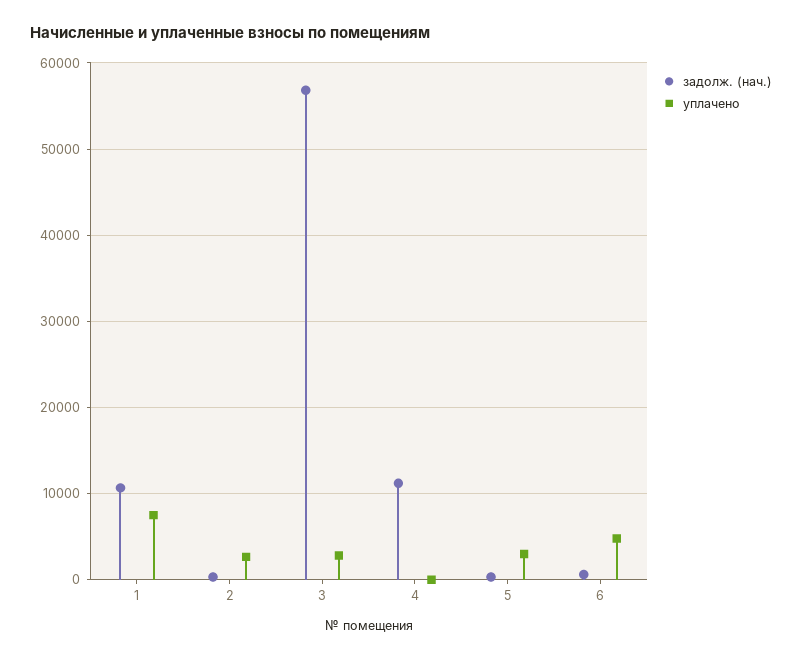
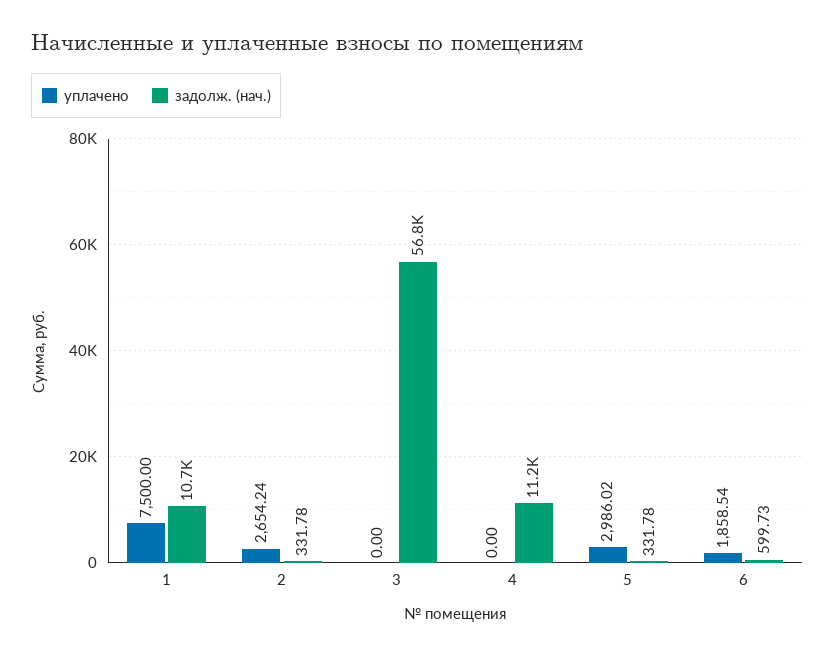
уплачено, 3: 3000 -> 0
уплачено, 6: 5000 -> 1858.54

